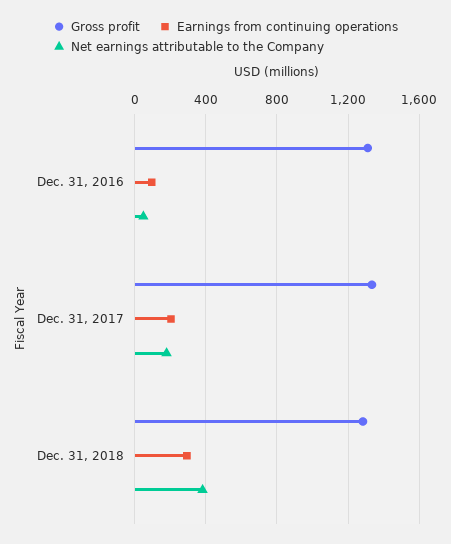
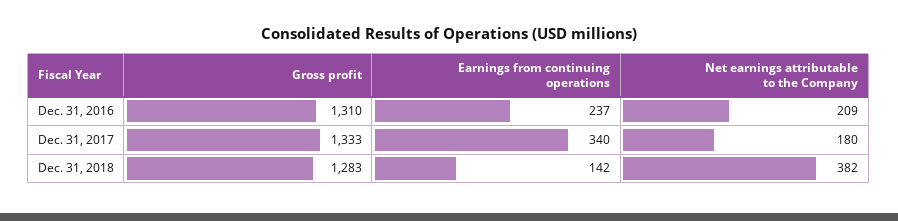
Earnings from continuing operations, Dec. 31, 2016: 100 -> 237
Net earnings attributable to the Company, Dec. 31, 2016: 50 -> 209
Earnings from continuing operations, Dec. 31, 2017: 200 -> 340
Earnings from continuing operations, Dec. 31, 2018: 300 -> 142

